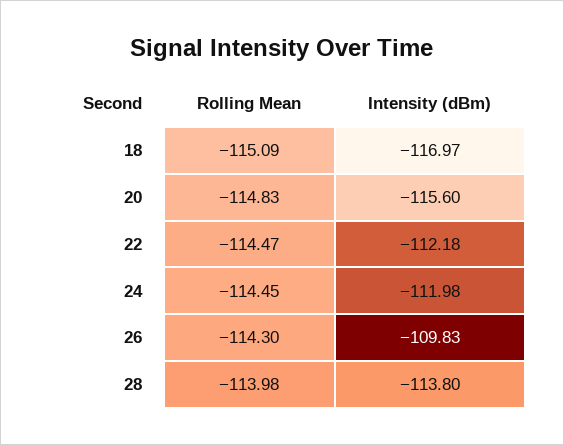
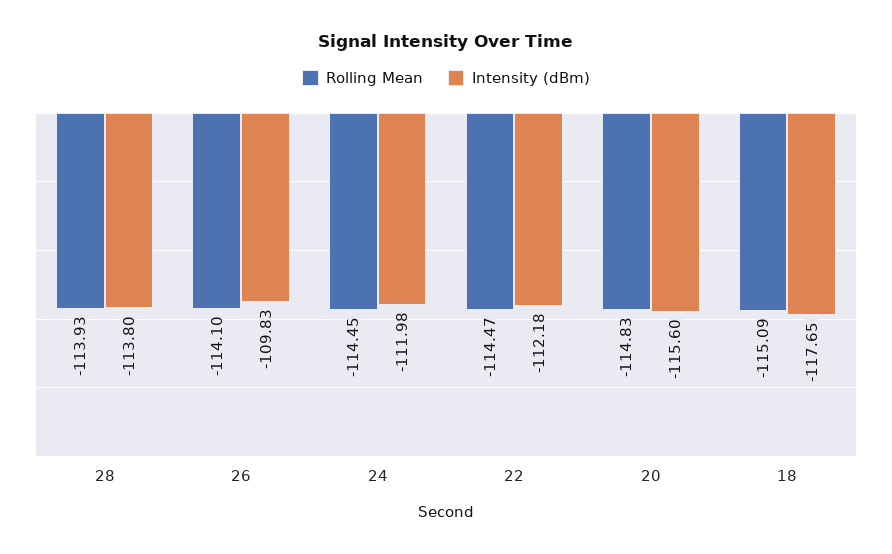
Intensity (dBm), 18: -116.97 -> -117.65
Rolling Mean, 26: -114.3 -> -114.1
Rolling Mean, 28: -113.98 -> -113.93

